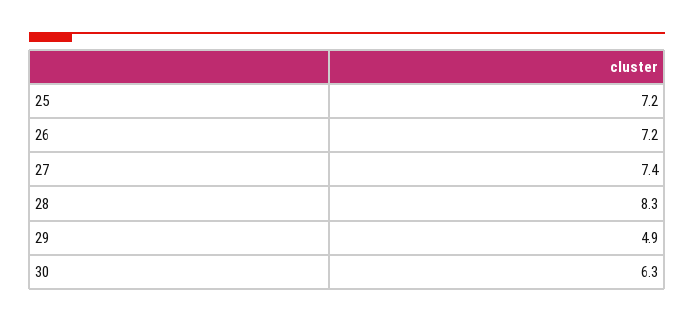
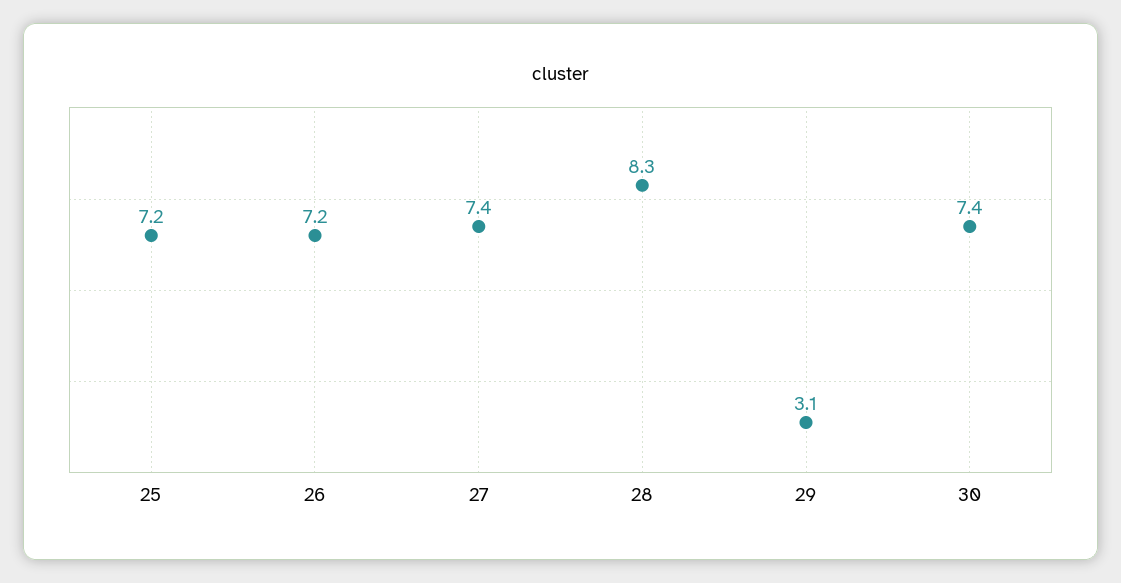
29: 4.9 -> 3.1
30: 6.3 -> 7.4

